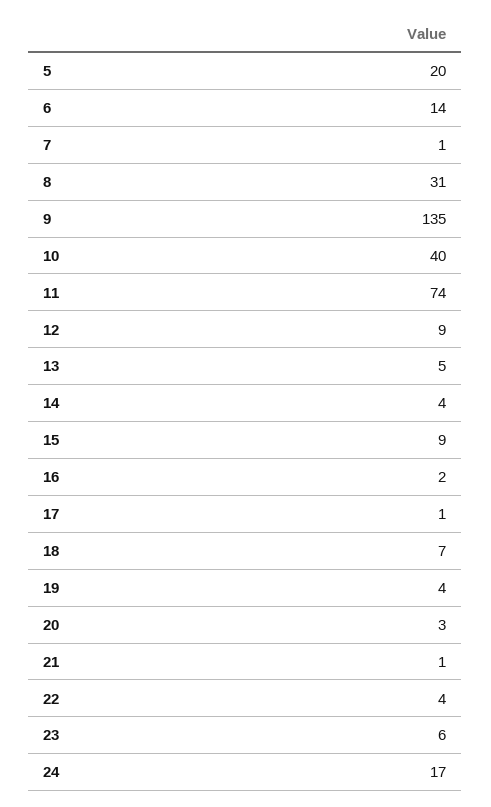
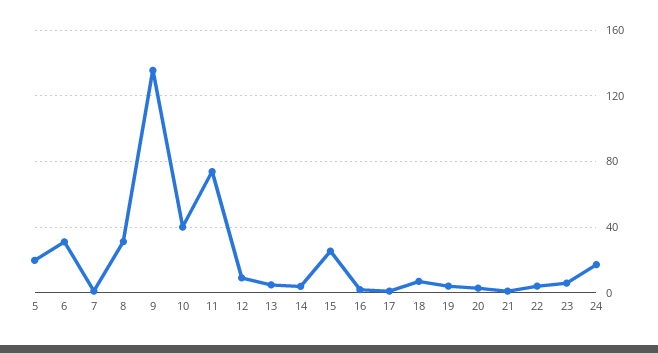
6: 14 -> 30
15: 9 -> 25

